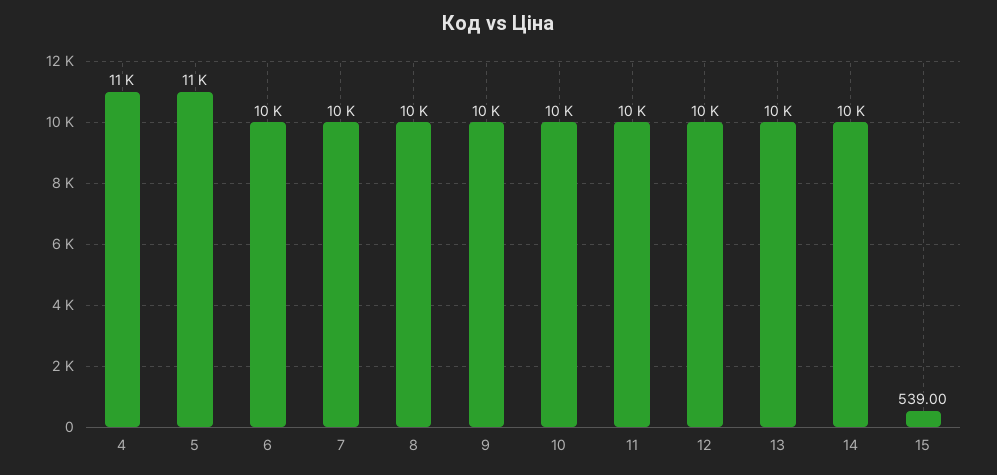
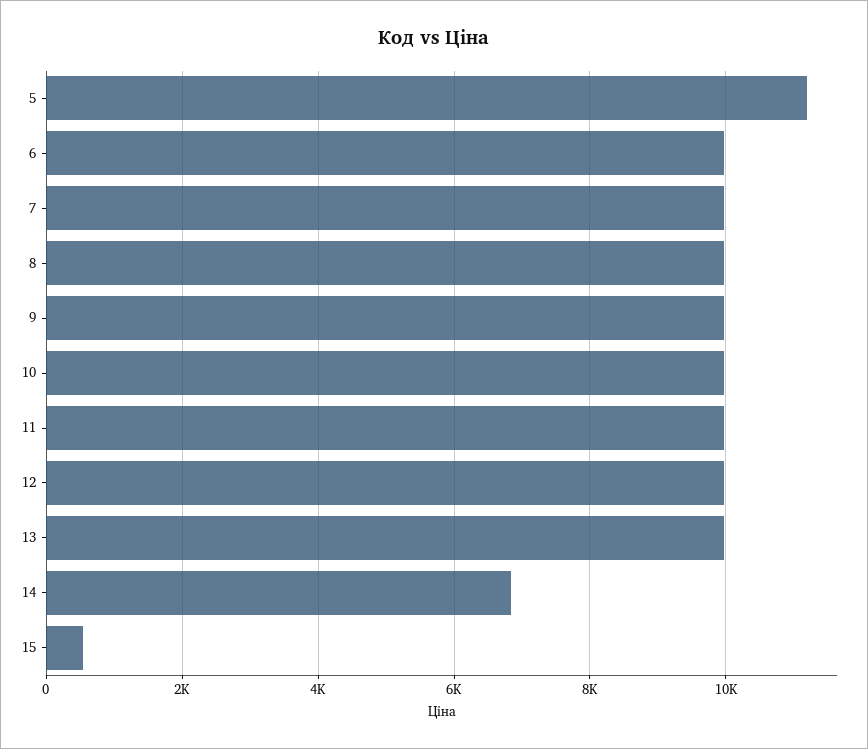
4: 11000 -> none
14: 10000 -> 6800

